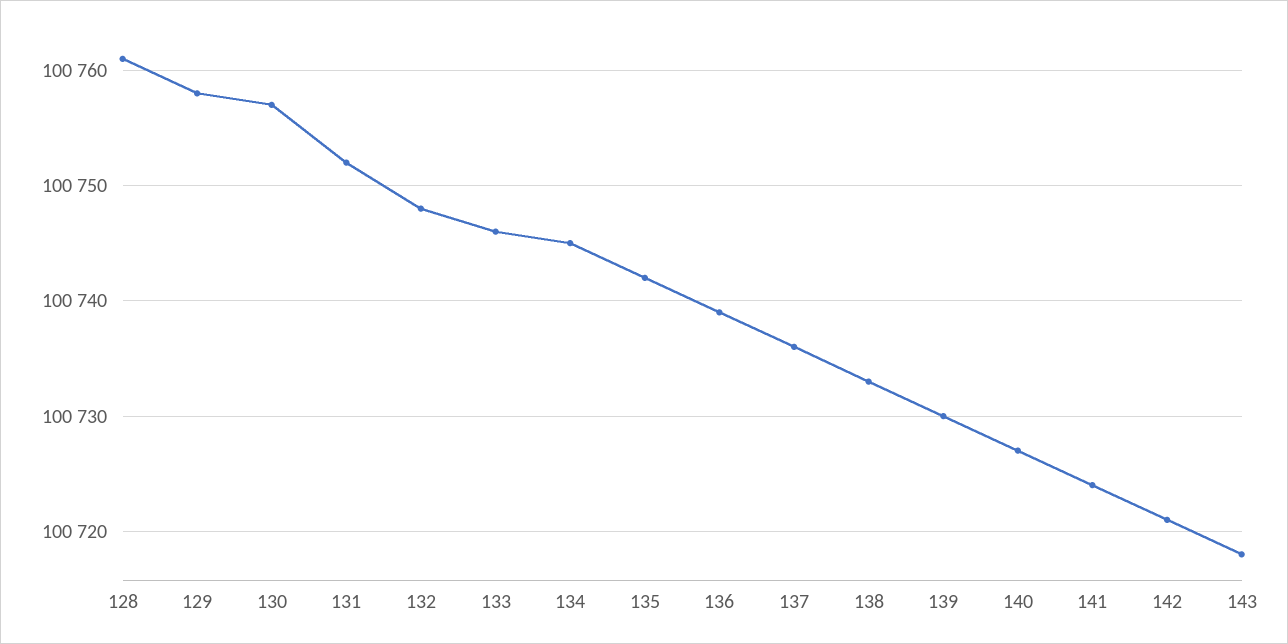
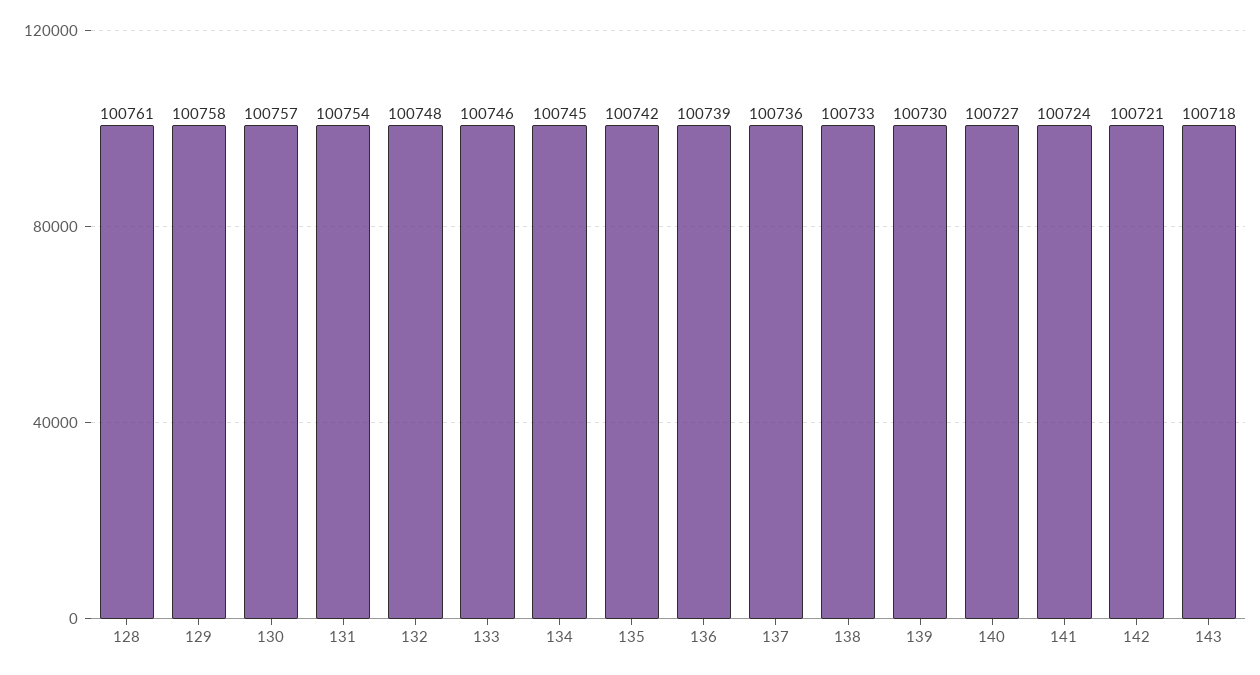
131: 100752 -> 100754

